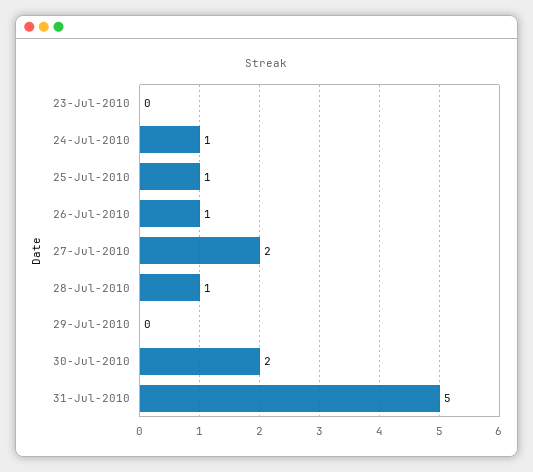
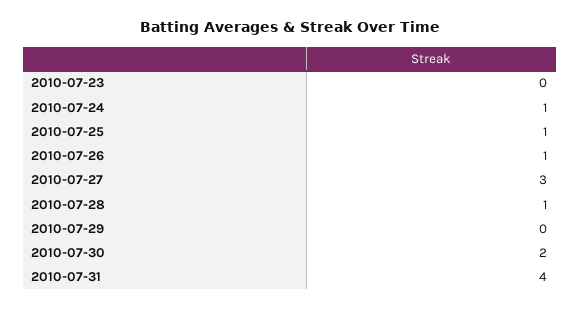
27-Jul-2010: 2 -> 3
31-Jul-2010: 5 -> 4

